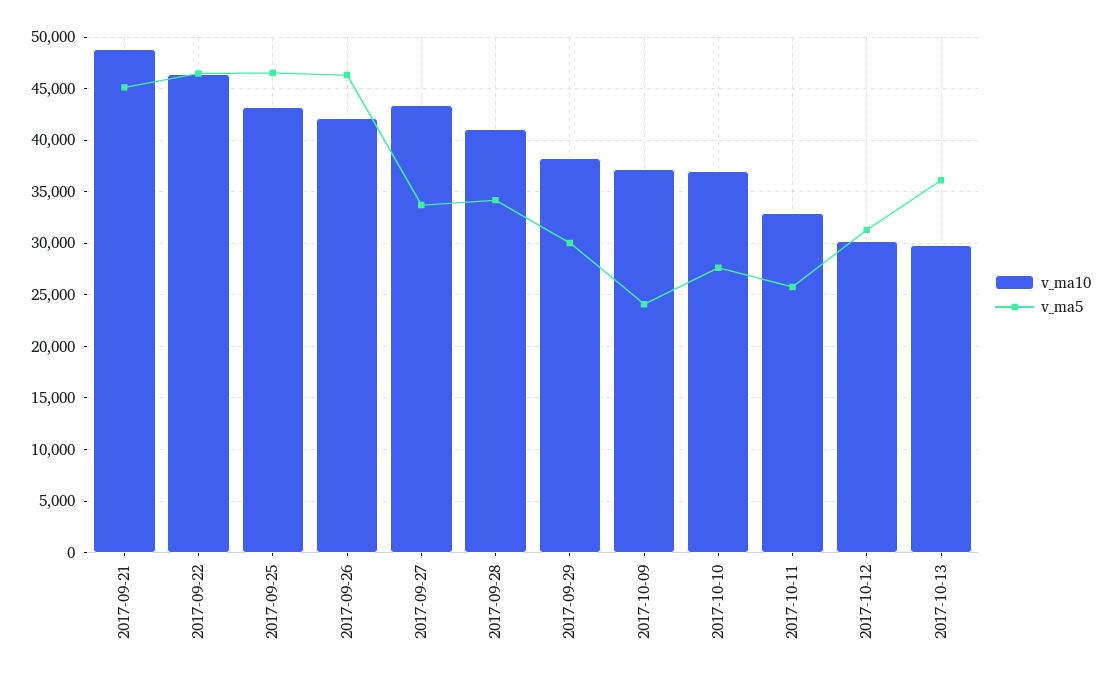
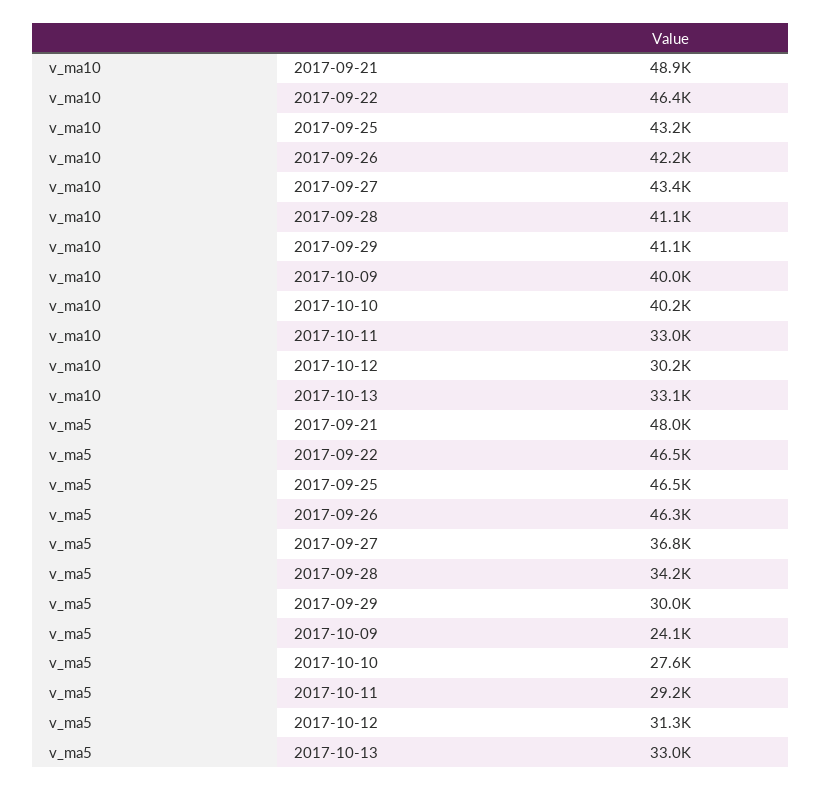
v_ma5, 2017-09-21: 45000 -> 48000
v_ma5, 2017-09-27: 34000 -> 36800
v_ma10, 2017-09-29: 38000 -> 41100
v_ma10, 2017-10-09: 37000 -> 40000
v_ma10, 2017-10-10: 37000 -> 40200
v_ma5, 2017-10-11: 26000 -> 29200
v_ma10, 2017-10-13: 30000 -> 33100
v_ma5, 2017-10-13: 36000 -> 33000

